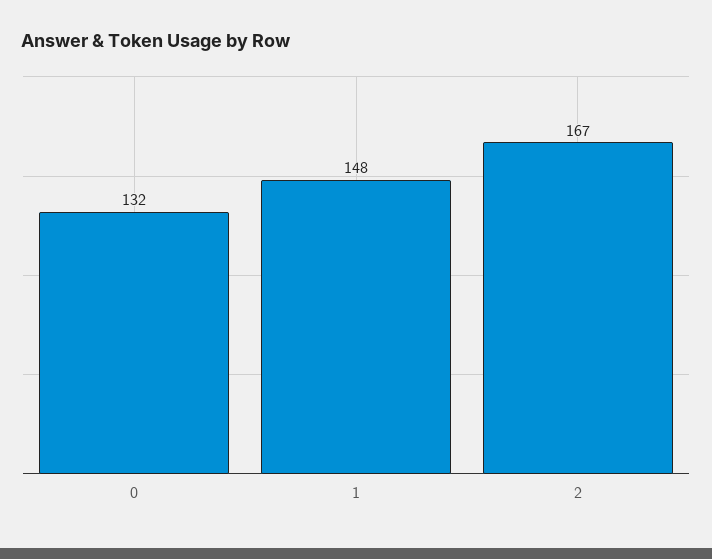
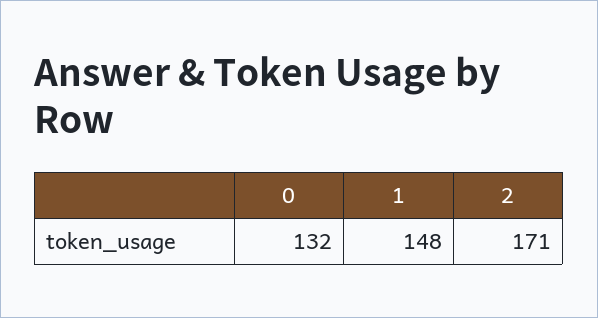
2: 167 -> 171

